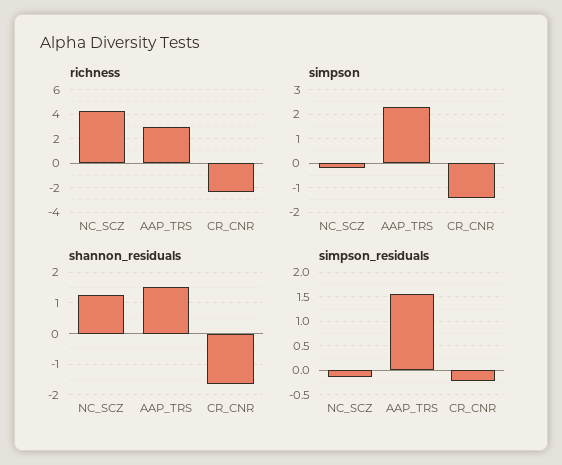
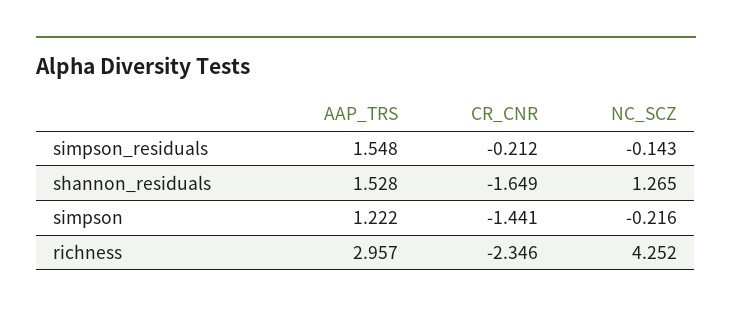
simpson, AAP_TRS: 2.25 -> 1.222

